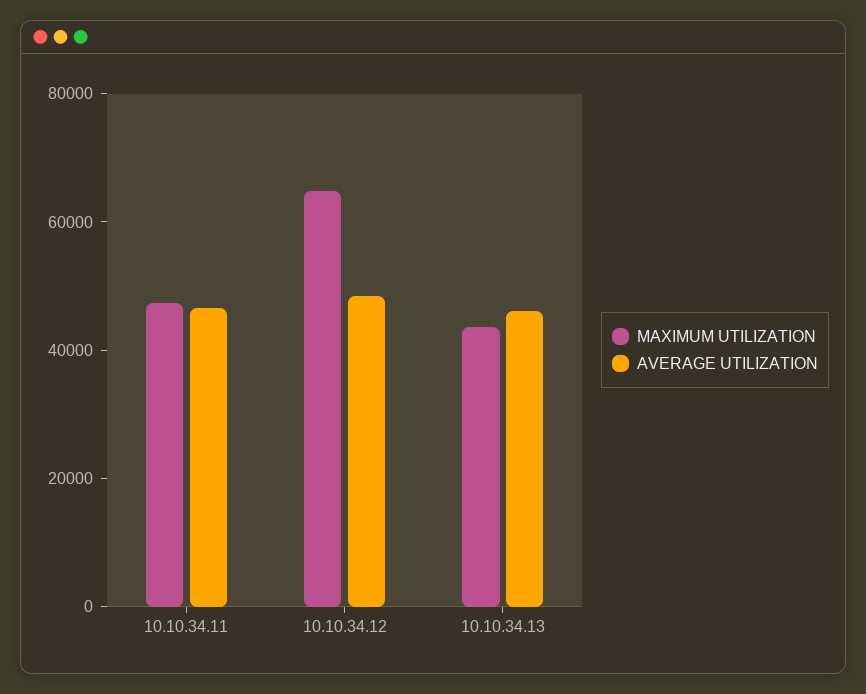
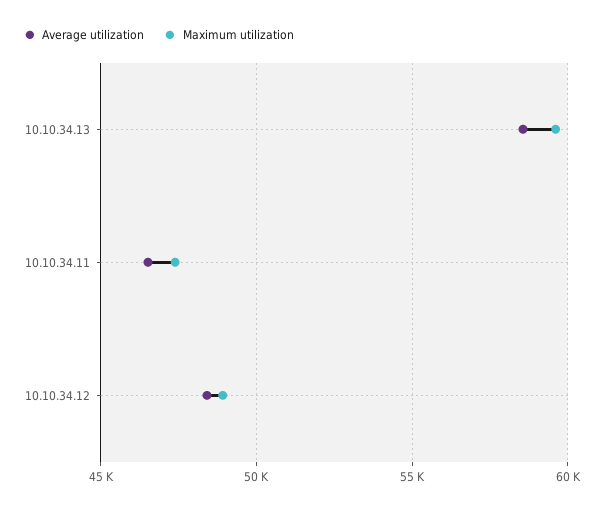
MAXIMUM UTILIZATION, 10.10.34.12: 65000 -> 49000
MAXIMUM UTILIZATION, 10.10.34.13: 45000 -> 59500
AVERAGE UTILIZATION, 10.10.34.13: 45000 -> 58500

